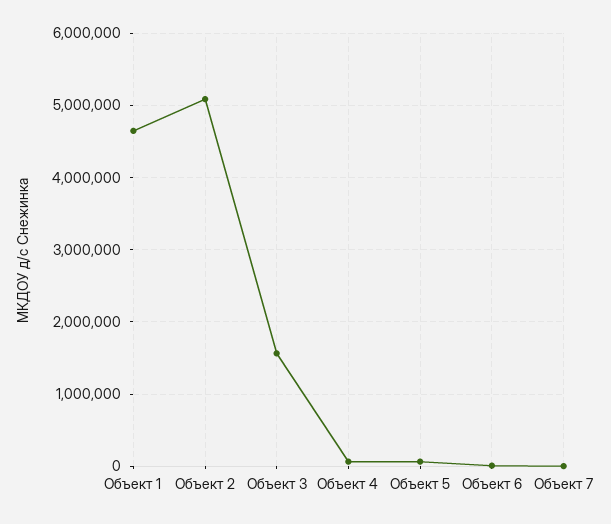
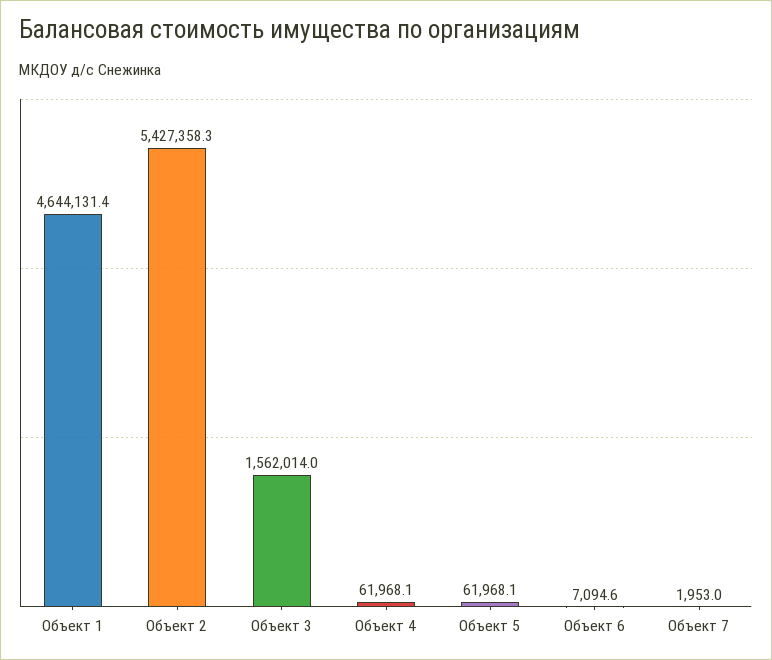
Объект 2: 5100000 -> 5427358.3

